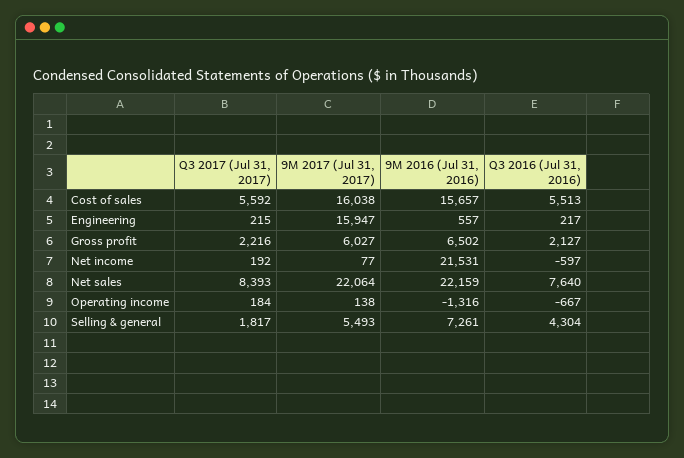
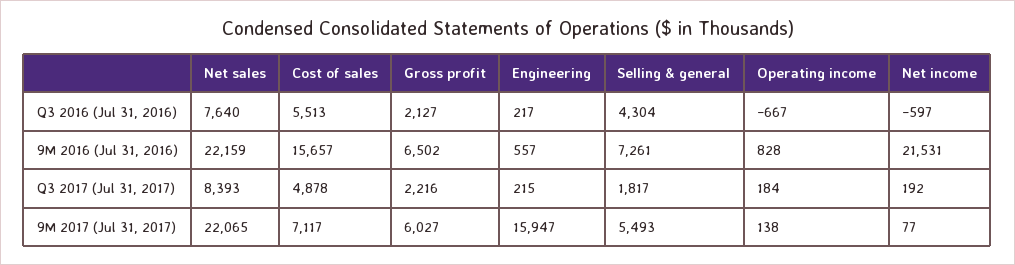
Q3 2017 (Jul 31, 2017), Cost of sales: 5592 -> 4878
9M 2017 (Jul 31, 2017), Cost of sales: 16038 -> 7117
9M 2017 (Jul 31, 2017), Net sales: 22064 -> 22065
9M 2016 (Jul 31, 2016), Operating income: -1316 -> 828

